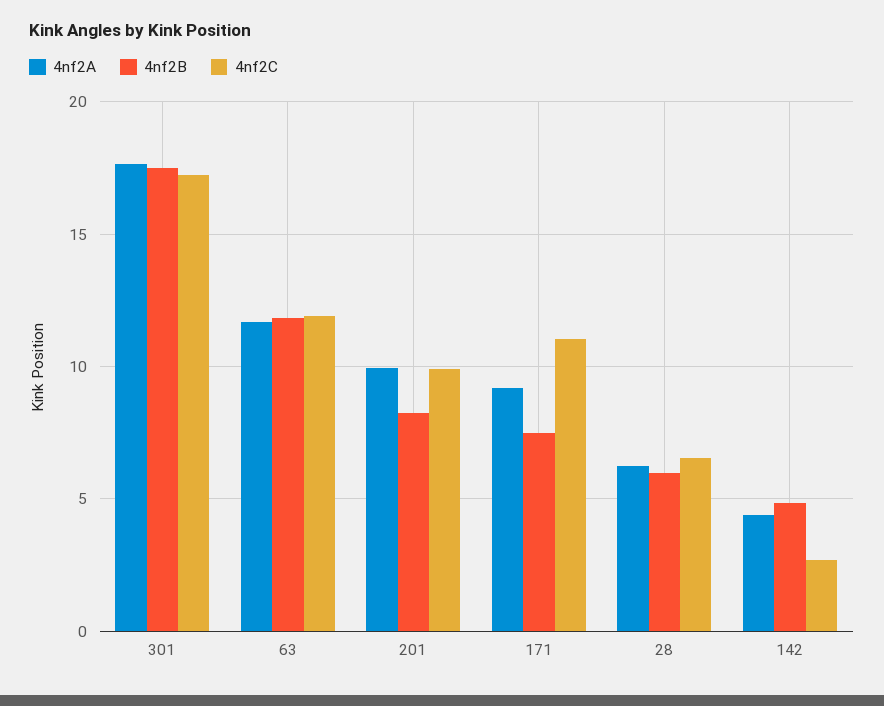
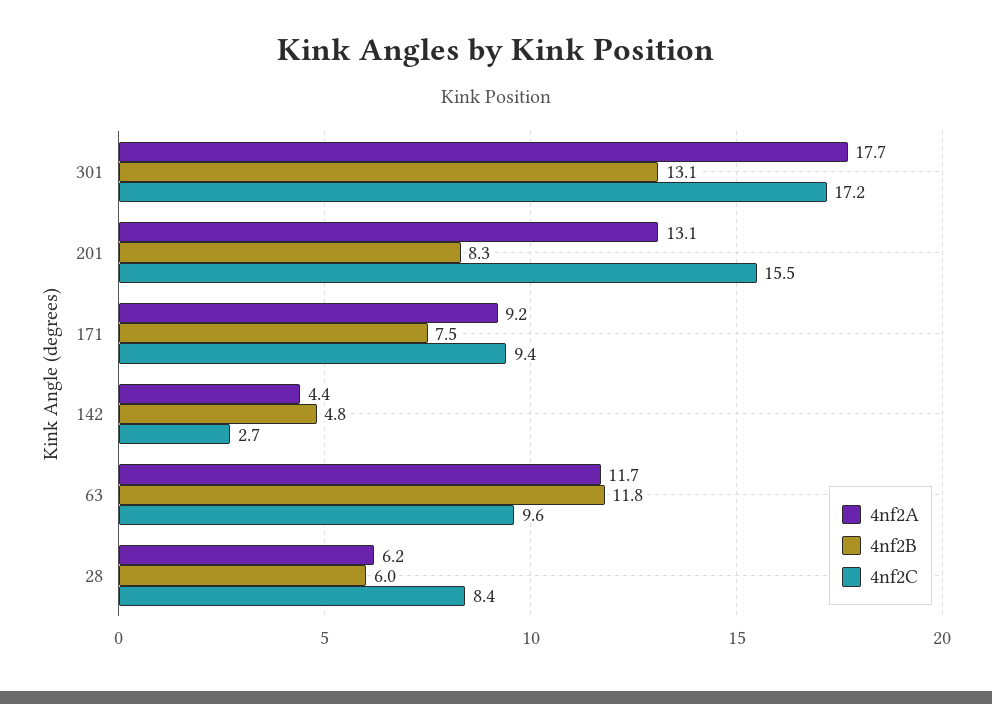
4nf2B, 301: 17.5 -> 13.1
4nf2C, 63: 12 -> 9.6
4nf2A, 201: 10 -> 13.1
4nf2C, 201: 10 -> 15.5
4nf2C, 171: 11 -> 9.4
4nf2C, 28: 6.5 -> 8.4

